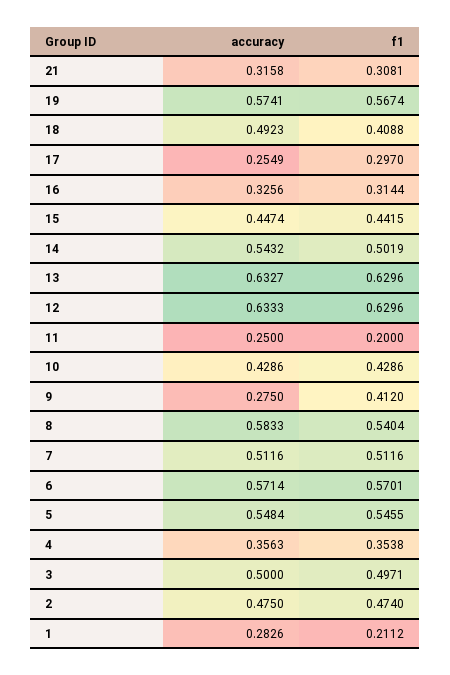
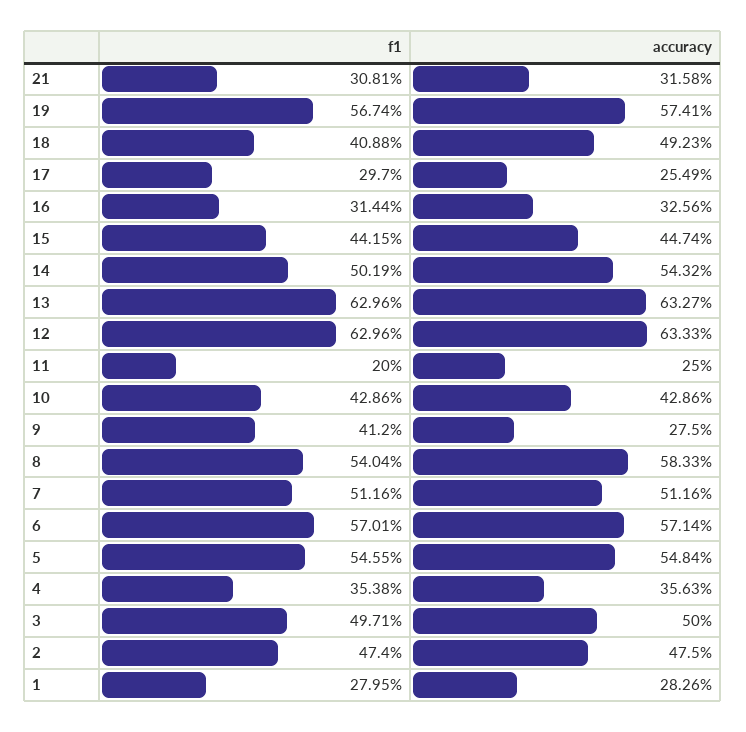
f1, 1: 0.2112 -> 0.2795

